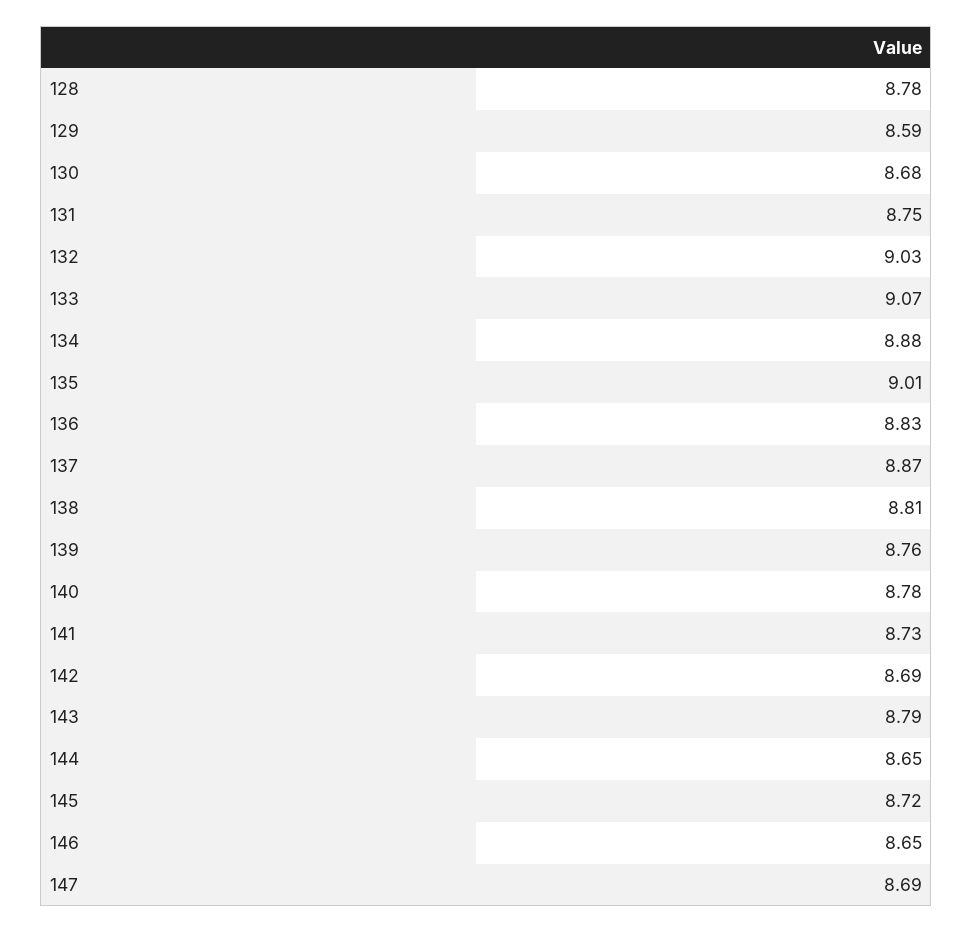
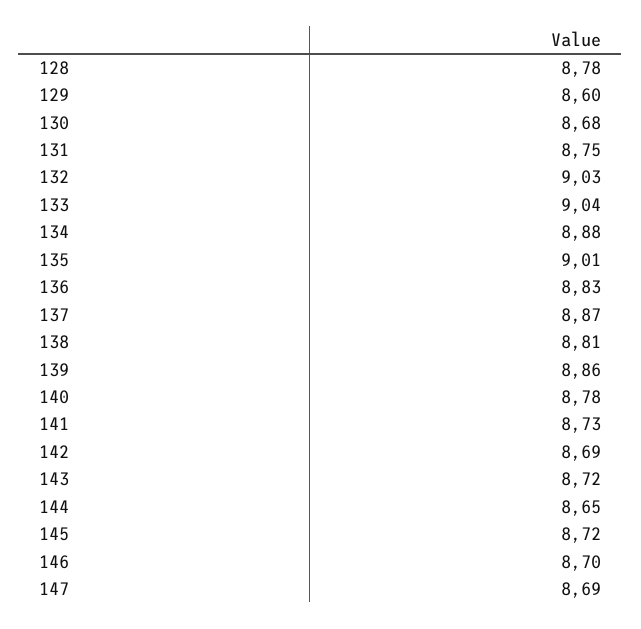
129: 8.59 -> 8.6
133: 9.07 -> 9.04
139: 8.76 -> 8.86
143: 8.79 -> 8.72
146: 8.65 -> 8.7

